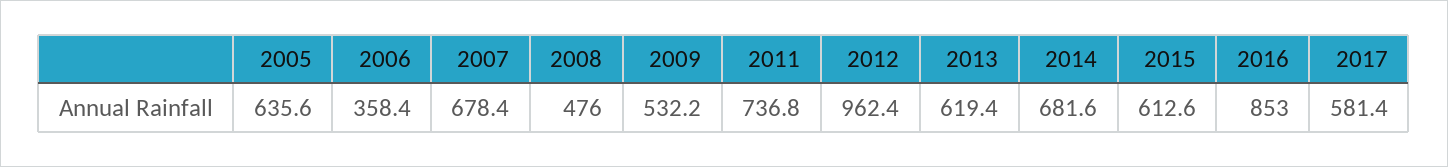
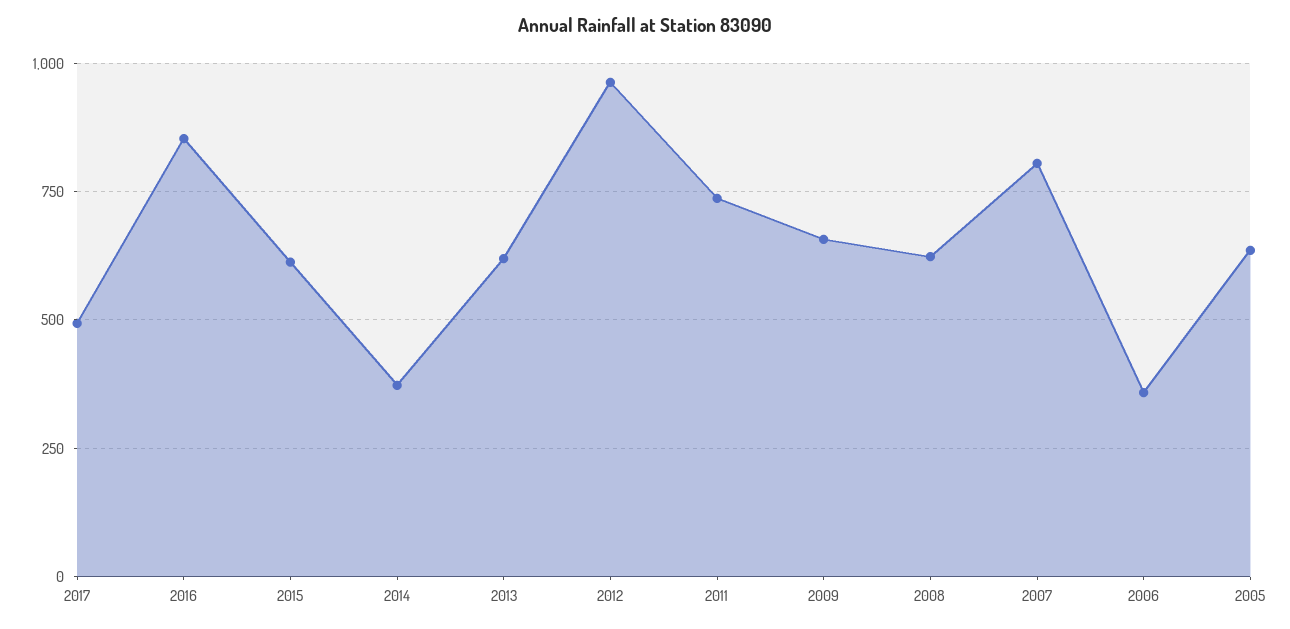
2007: 678.4 -> 800
2008: 476 -> 625
2009: 532.2 -> 650
2014: 681.6 -> 375
2017: 581.4 -> 500

